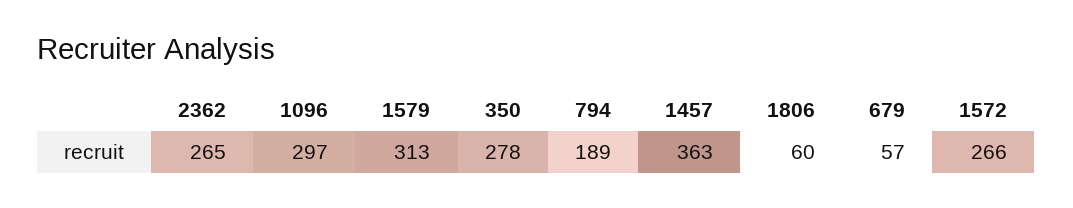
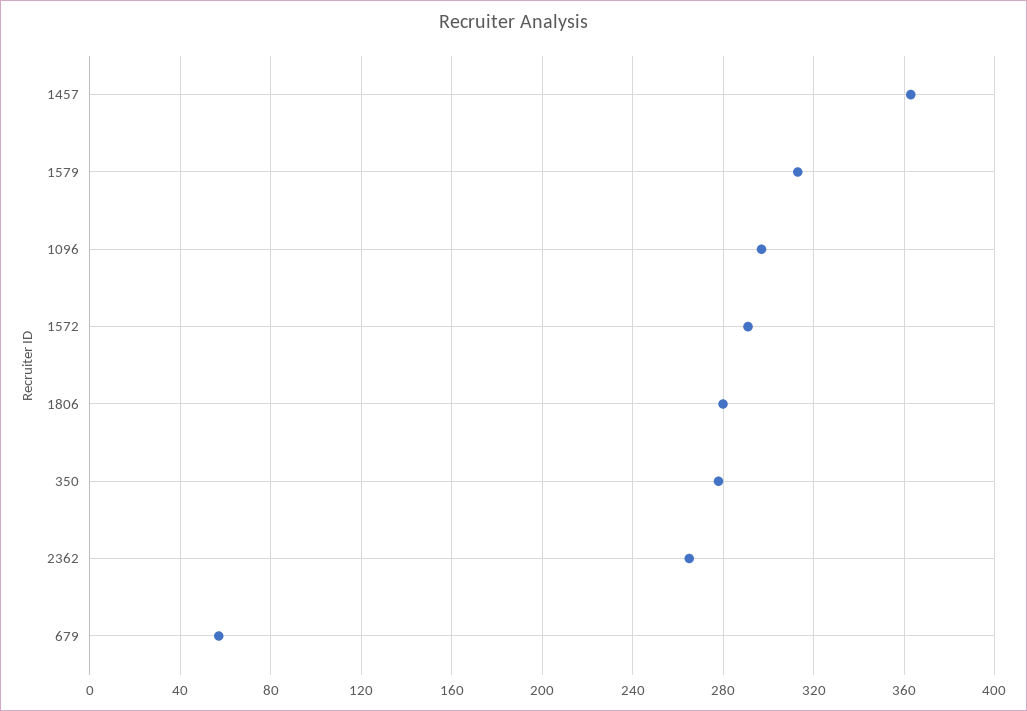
794: 189 -> none
1806: 60 -> 280
1572: 266 -> 290

